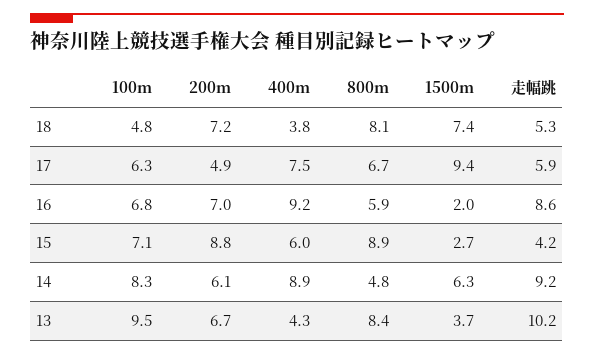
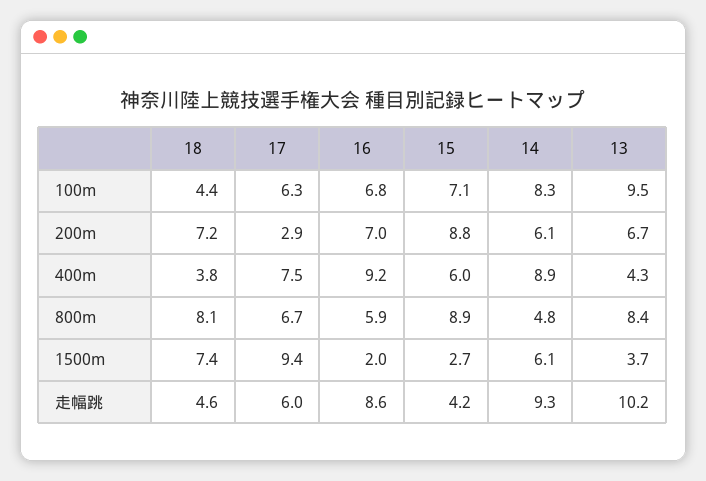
100m, 18: 4.8 -> 4.4
走幅跳, 18: 5.3 -> 4.6
200m, 17: 4.9 -> 2.9
走幅跳, 17: 5.9 -> 6
1500m, 14: 6.3 -> 6.1
走幅跳, 14: 9.2 -> 9.3

